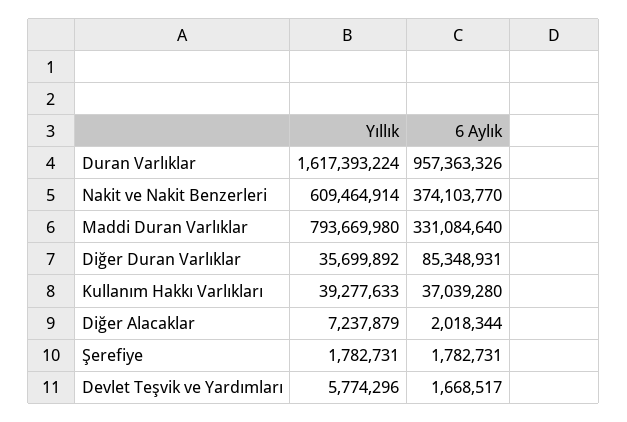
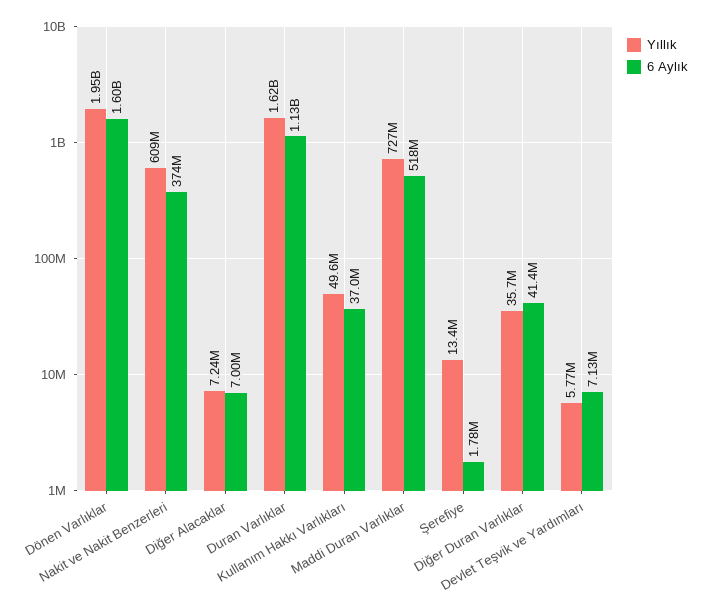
6 Aylık, Duran Varlıklar: 957363326 -> 1130000000
Yıllık, Maddi Duran Varlıklar: 793669980 -> 727000000
6 Aylık, Maddi Duran Varlıklar: 331084640 -> 518000000
6 Aylık, Diğer Duran Varlıklar: 85348931 -> 41400000
Yıllık, Kullanım Hakkı Varlıkları: 39277633 -> 49600000
6 Aylık, Diğer Alacaklar: 2018344 -> 7000000
Yıllık, Şerefiye: 1782731 -> 13400000
6 Aylık, Devlet Teşvik ve Yardımları: 1668517 -> 7130000
Yıllık, Dönen Varlıklar: none -> 1950000000
6 Aylık, Dönen Varlıklar: none -> 1600000000

